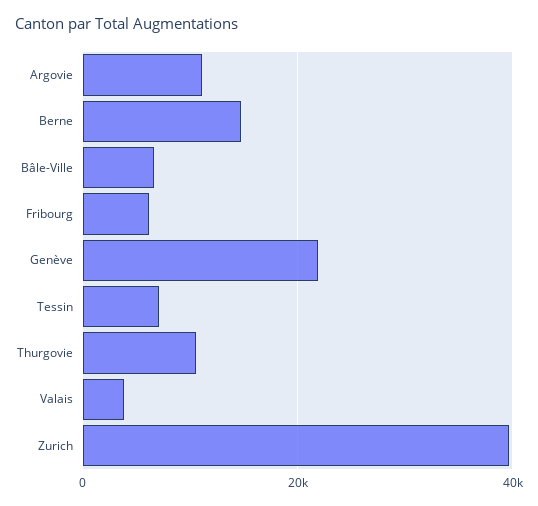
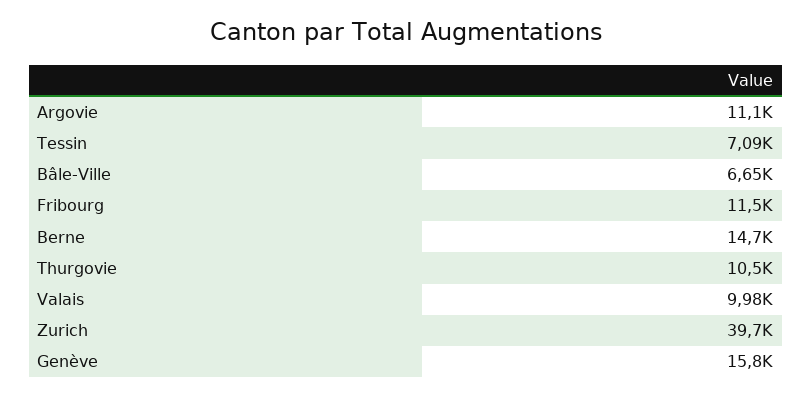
Fribourg: 6000 -> 11500
Genève: 22000 -> 15800
Valais: 4000 -> 9980

